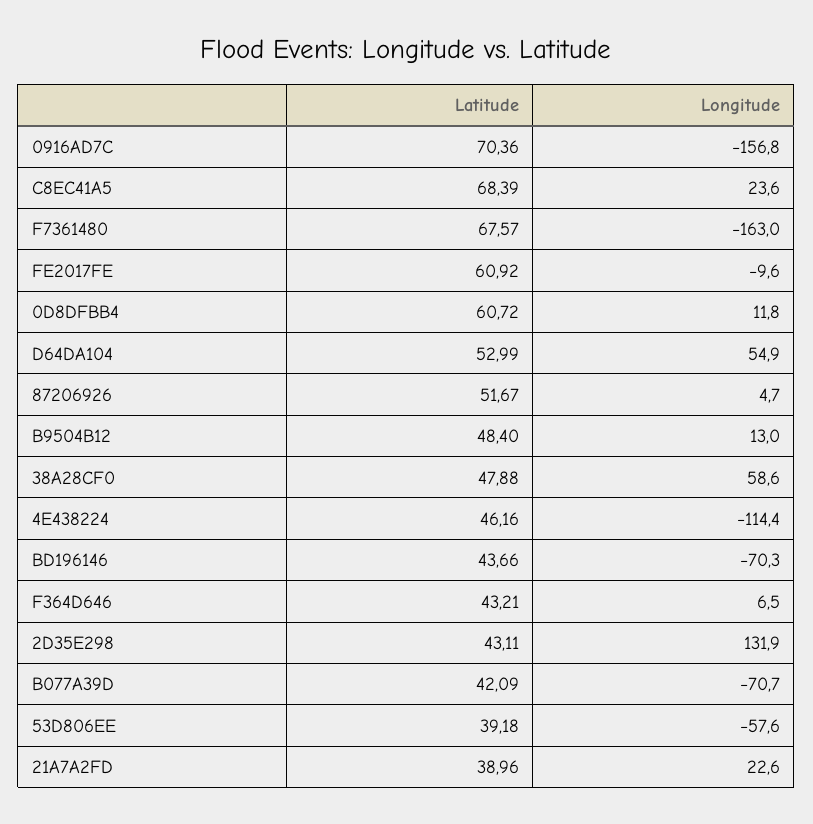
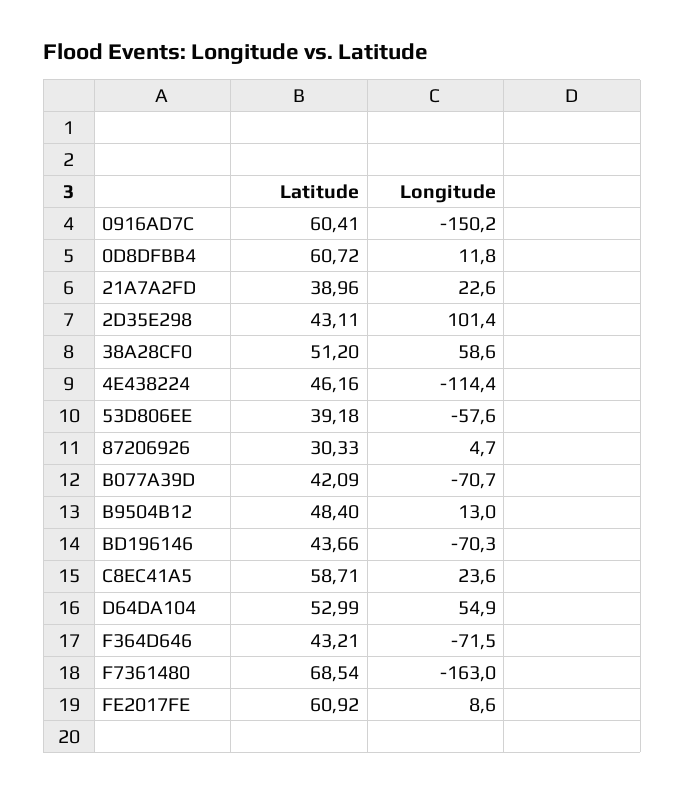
Latitude, 0916AD7C: 70.36 -> 60.41
Longitude, 0916AD7C: -156.8 -> -150.2
Latitude, C8EC41A5: 68.39 -> 58.71
Latitude, F7361480: 67.57 -> 68.54
Longitude, FE2017FE: -9.6 -> 8.6
Latitude, 87206926: 51.67 -> 30.33
Latitude, 38A28CF0: 47.88 -> 51.2
Longitude, F364D646: 6.5 -> -71.5
Longitude, 2D35E298: 131.9 -> 101.4

